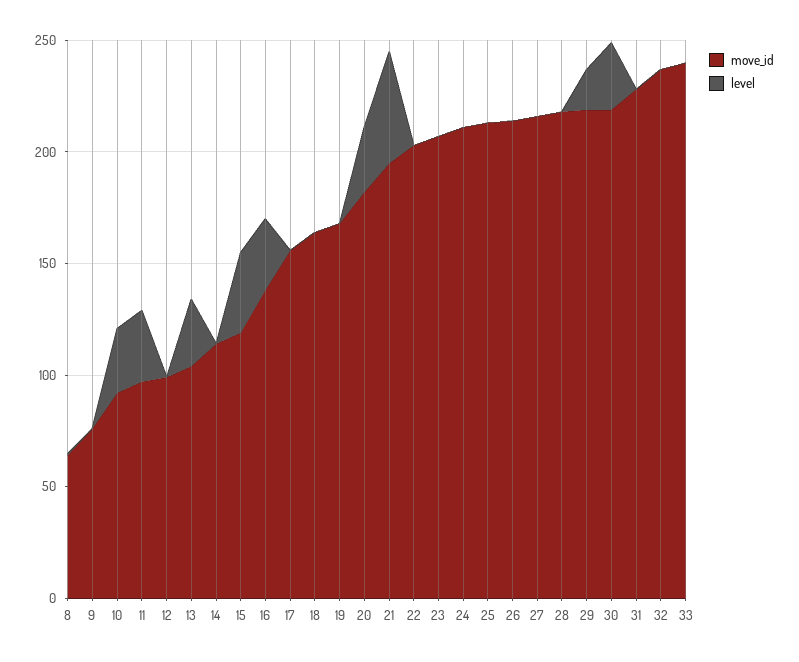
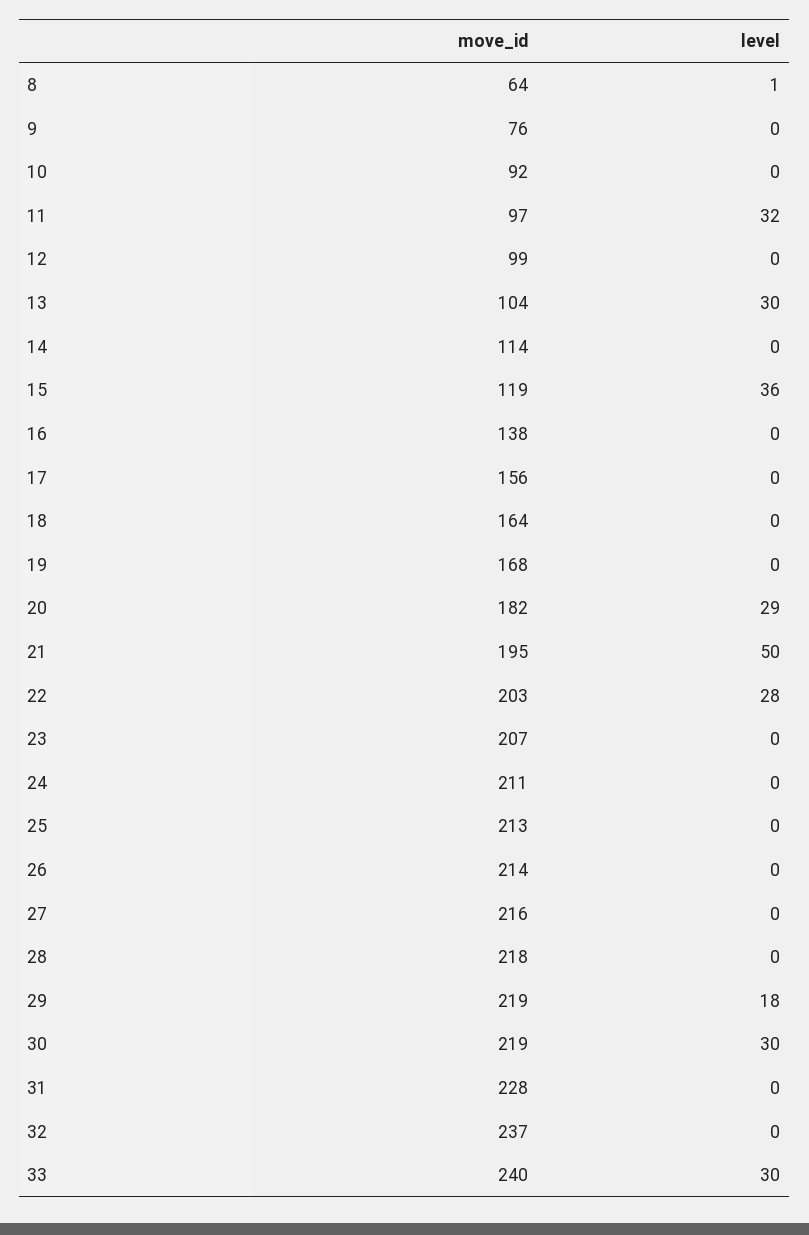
level, 10: 30 -> 0
level, 16: 30 -> 0
level, 22: 0 -> 28
level, 33: 0 -> 30

